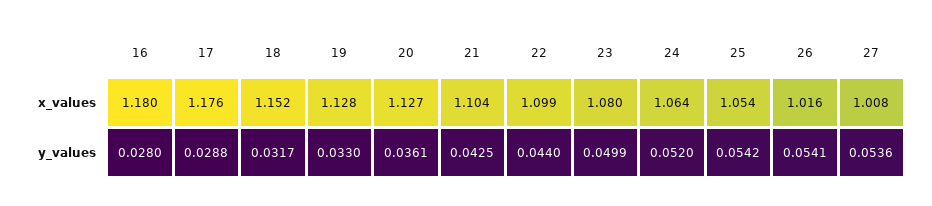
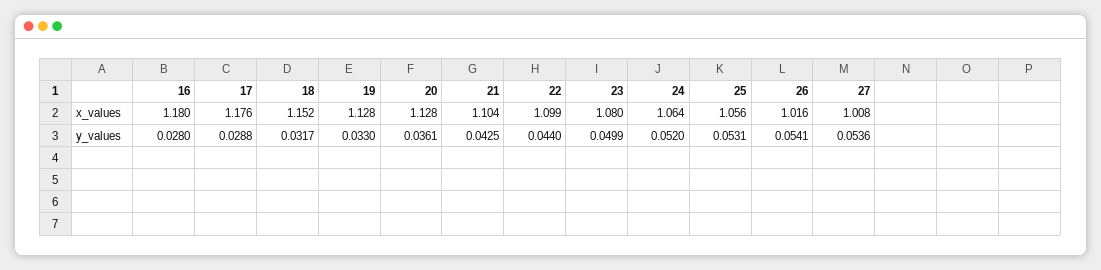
20, x_values: 1.127 -> 1.128
25, x_values: 1.054 -> 1.056
25, y_values: 0.0542 -> 0.0531

